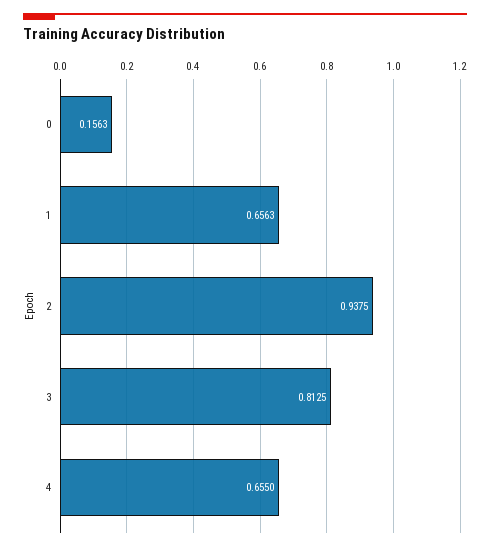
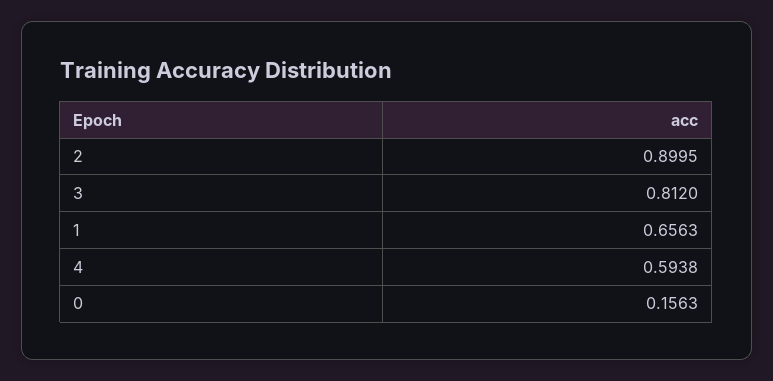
2: 0.9375 -> 0.8995
3: 0.8125 -> 0.812
4: 0.655 -> 0.5938

